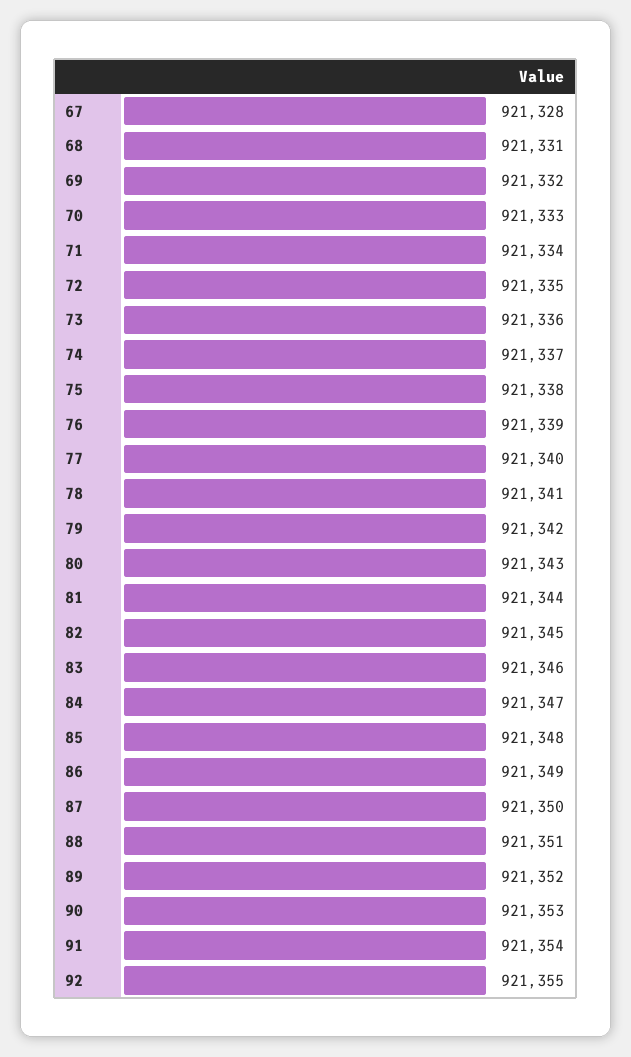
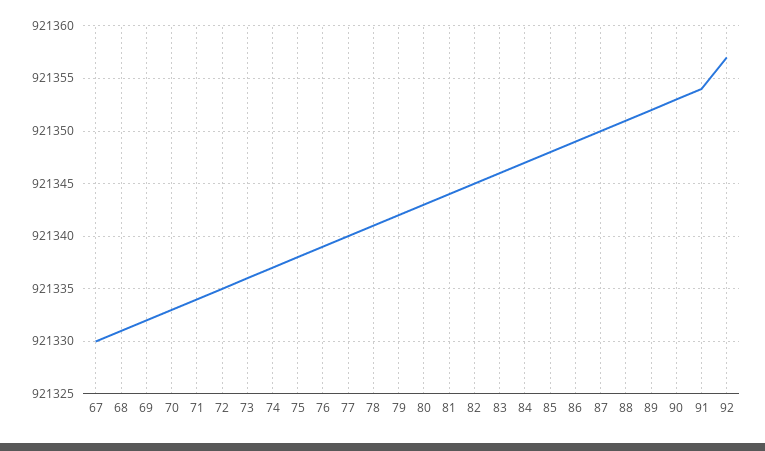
67: 921328 -> 921330
92: 921355 -> 921357

